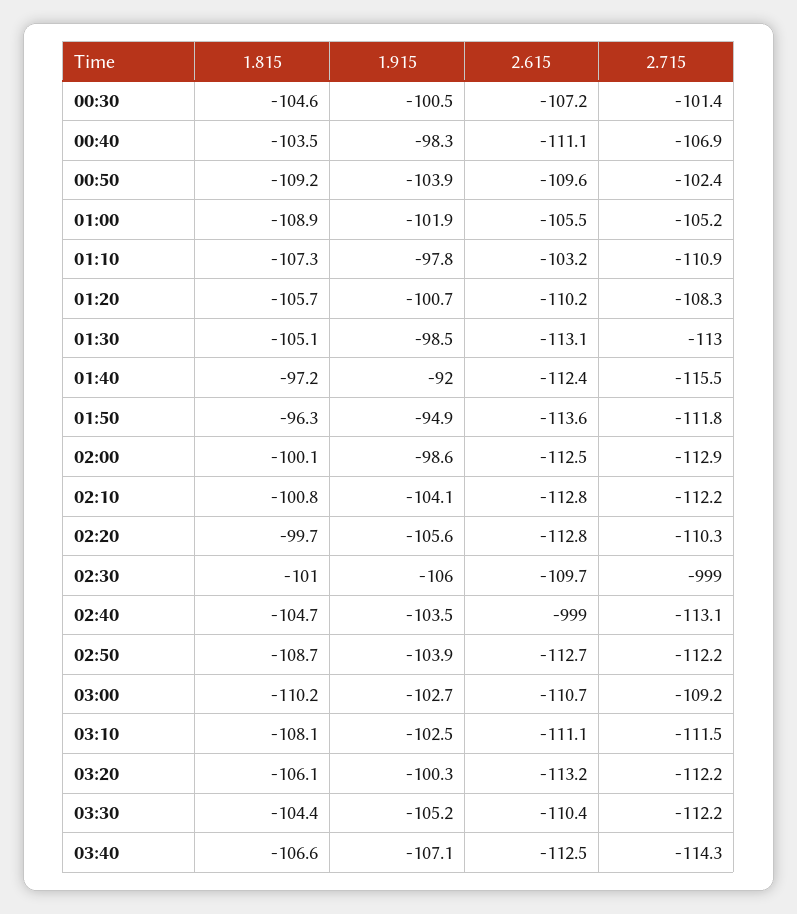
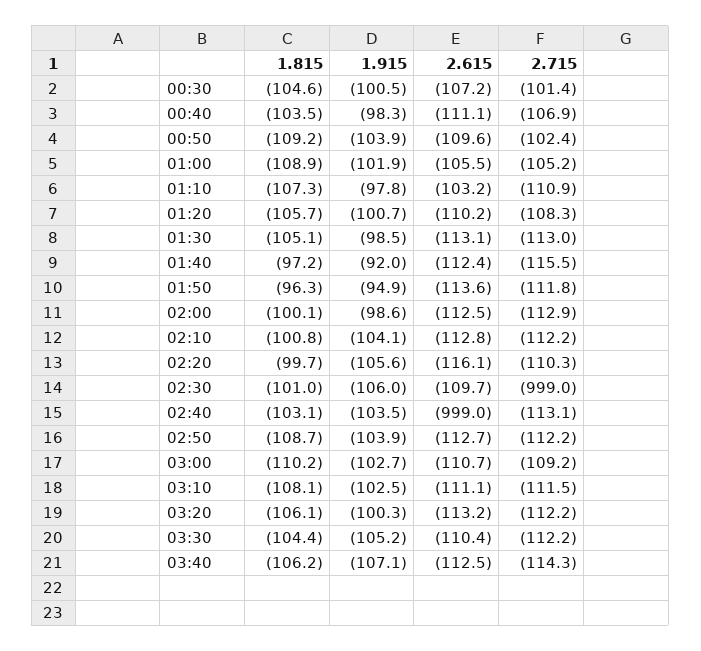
2.615, 02:20: -112.8 -> -116.1
1.815, 02:40: -104.7 -> -103.1
1.815, 03:40: -106.6 -> -106.2

